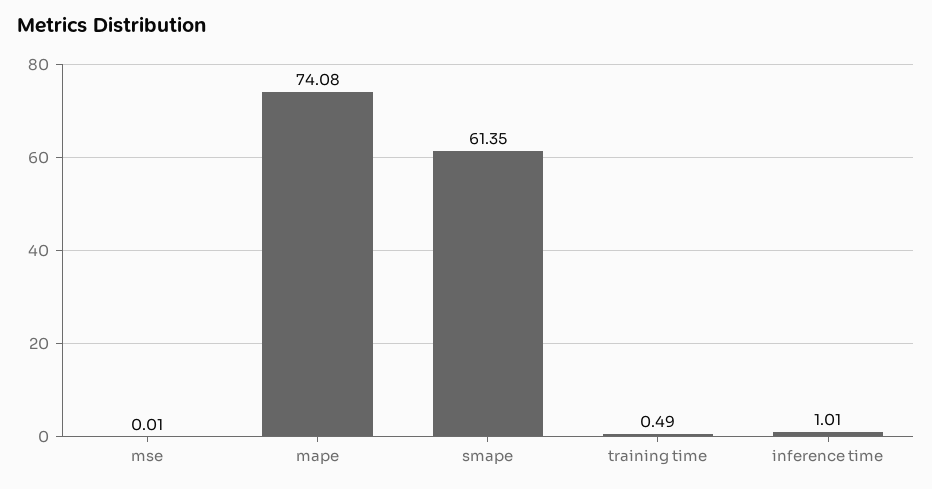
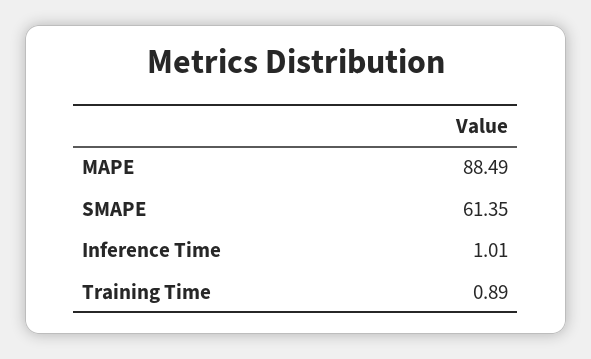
mse: 0.01 -> none
mape: 74.08 -> 88.49
training time: 0.49 -> 0.89

